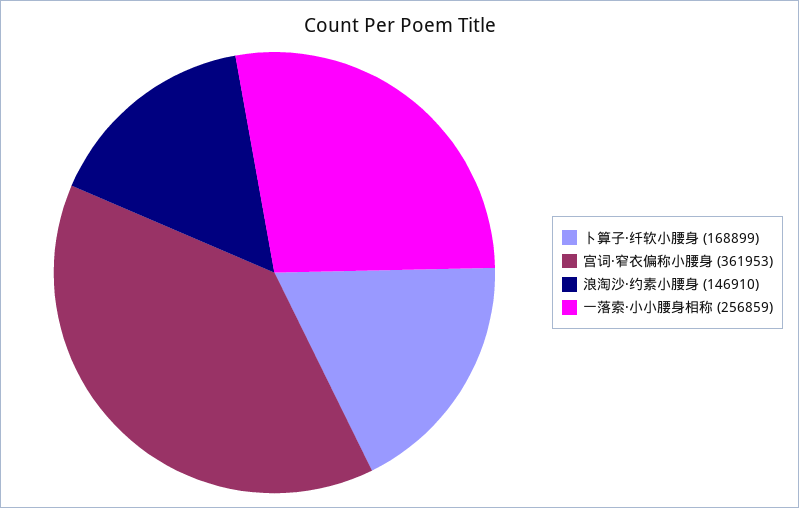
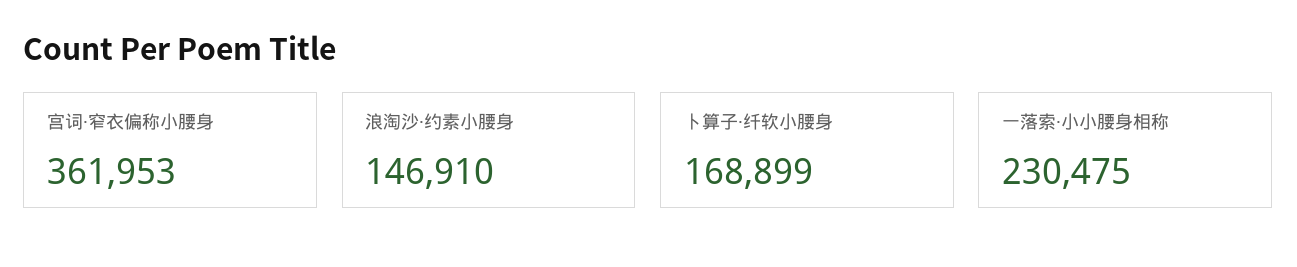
一落索·小小腰身相称: 256859 -> 230475

